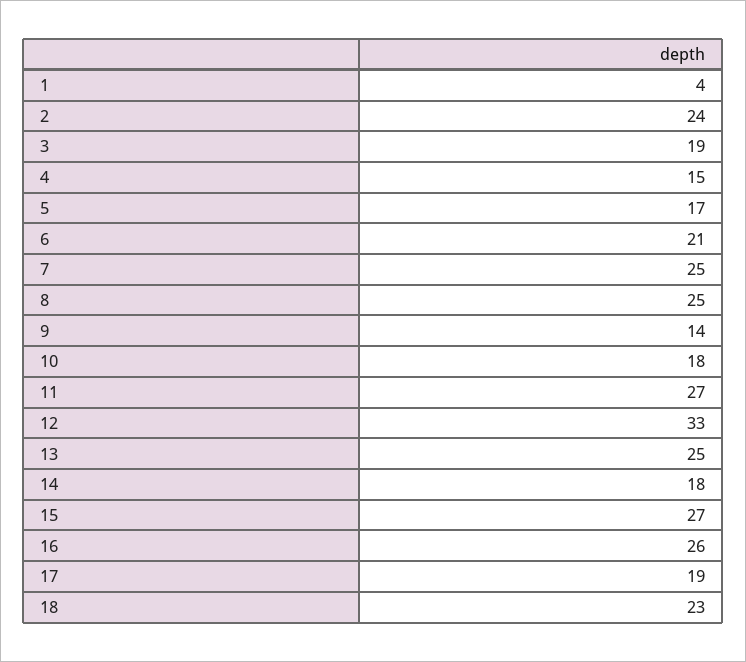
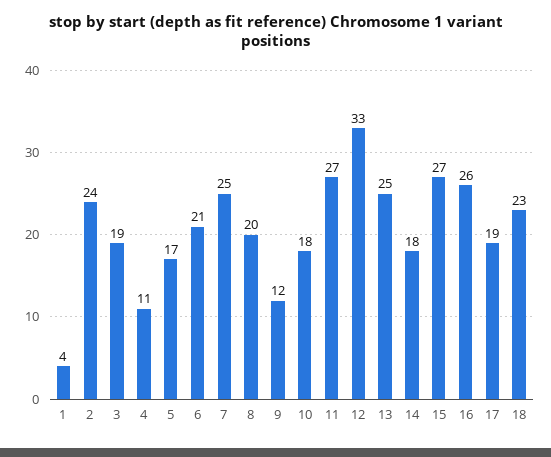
4: 15 -> 11
8: 25 -> 20
9: 14 -> 12

